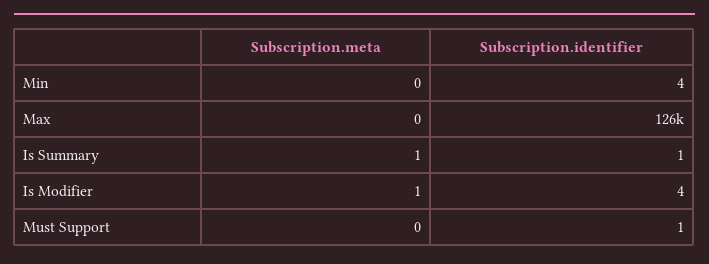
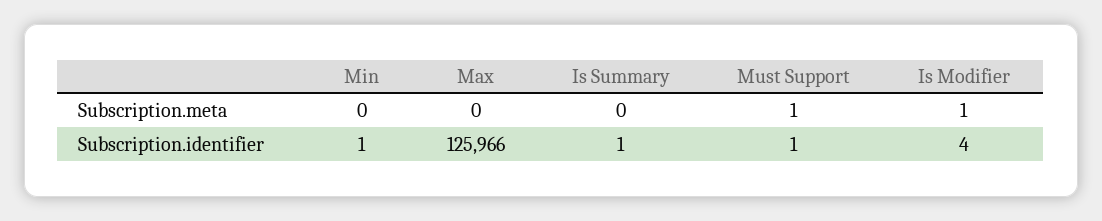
Subscription.identifier, Min: 4 -> 1
Subscription.meta, Is Summary: 1 -> 0
Subscription.meta, Must Support: 0 -> 1

